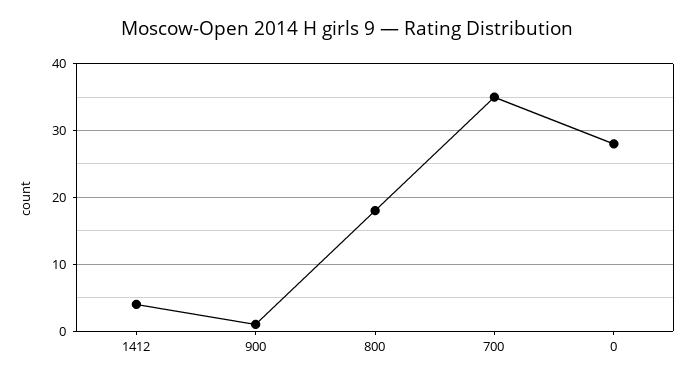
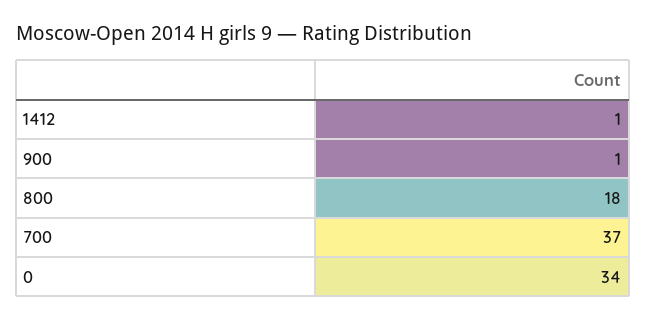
1412: 4 -> 1
700: 35 -> 37
0: 28 -> 34

